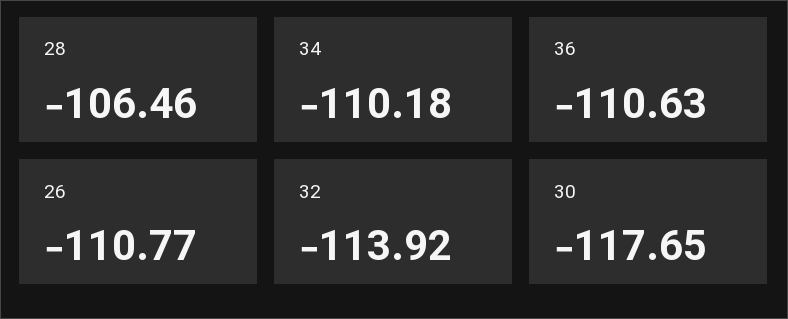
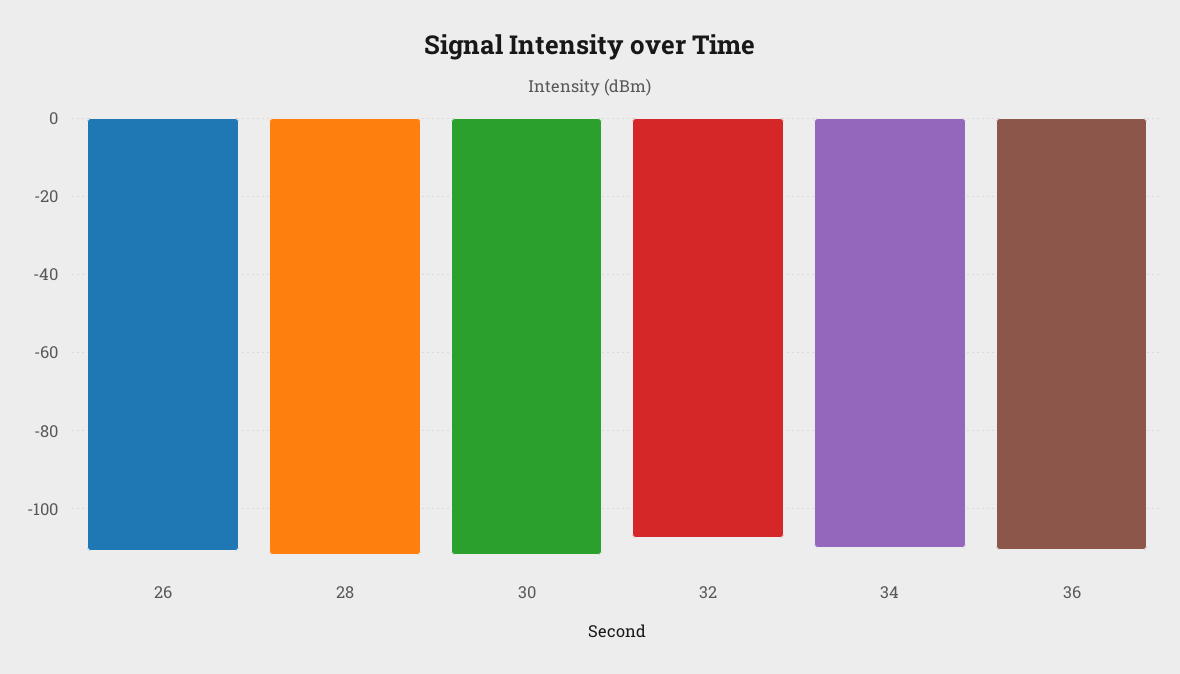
28: -106.46 -> -112
32: -113.92 -> -108
30: -117.65 -> -112

